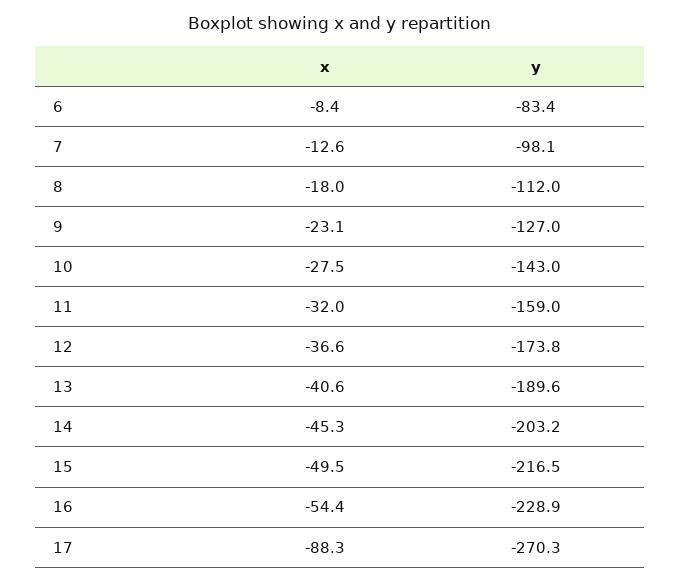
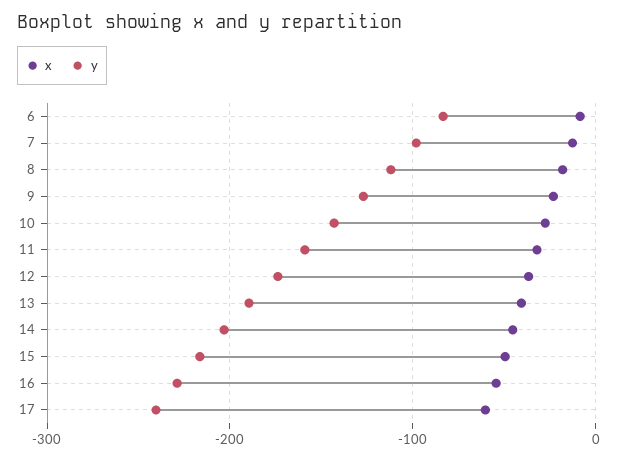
x, 17: -88.3 -> -60
y, 17: -270.3 -> -240

